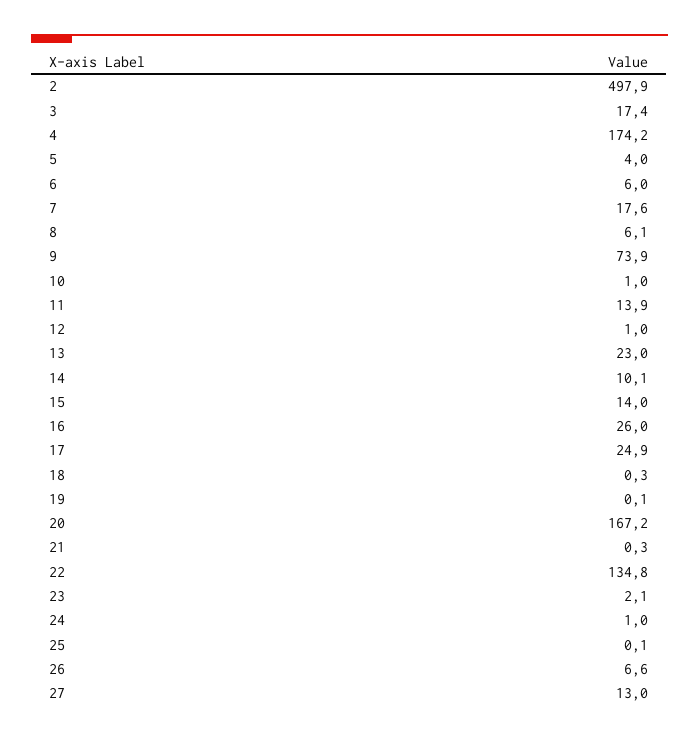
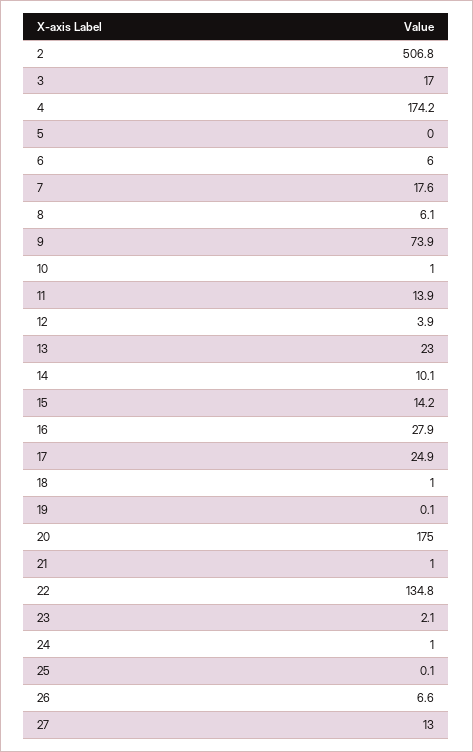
2: 497.9 -> 506.8
3: 17.4 -> 17
5: 4 -> 0
12: 1 -> 3.9
15: 14 -> 14.2
16: 26 -> 27.9
18: 0.3 -> 1
20: 167.2 -> 175
21: 0.3 -> 1

